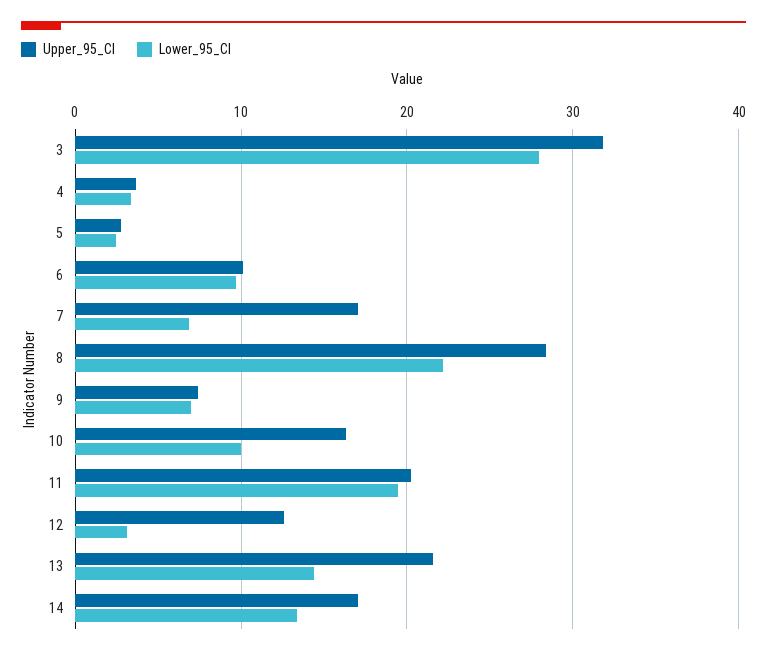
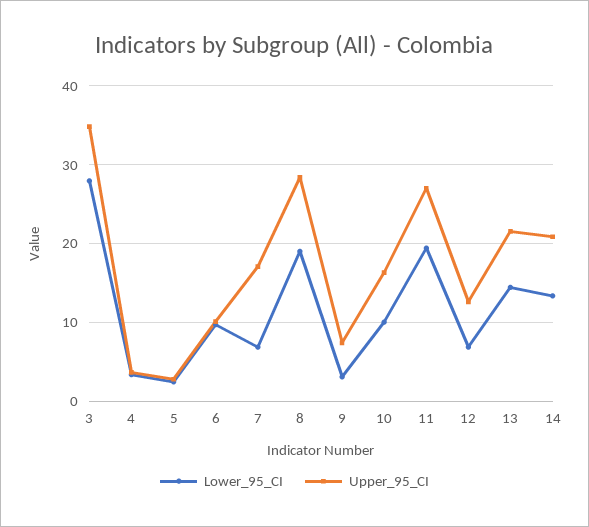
Upper_95_CI, 3: 32 -> 35
Lower_95_CI, 8: 22 -> 19
Lower_95_CI, 9: 7 -> 3
Upper_95_CI, 11: 20 -> 27
Lower_95_CI, 12: 3 -> 7
Upper_95_CI, 14: 17 -> 21

